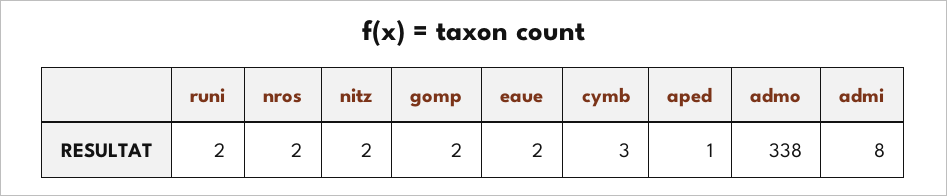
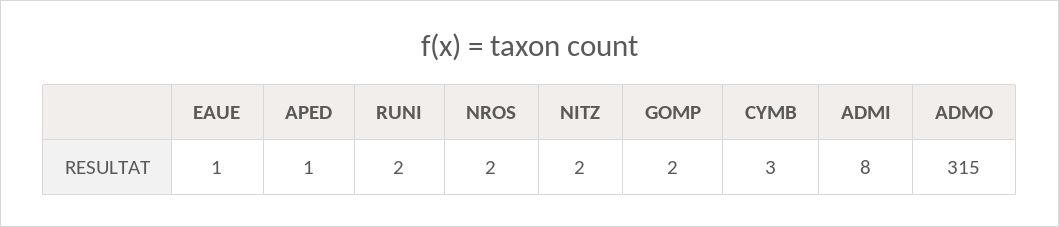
eaue: 2 -> 1
admo: 338 -> 315

